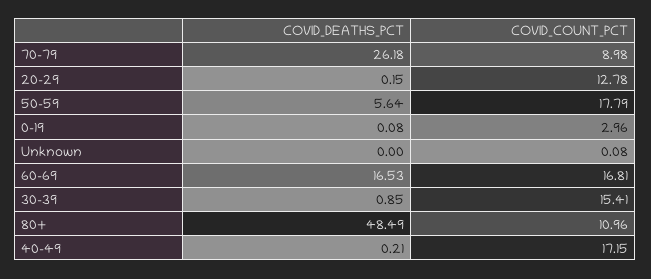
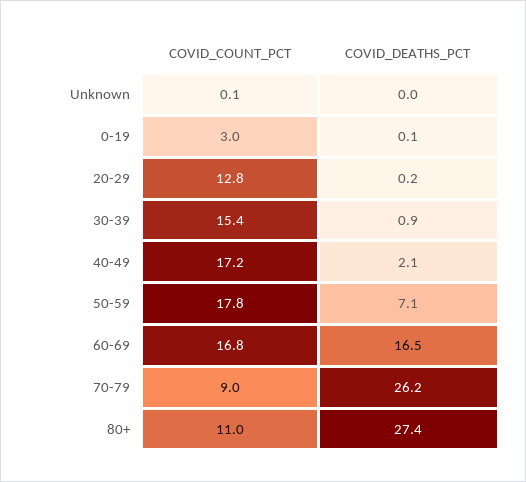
COVID_DEATHS_PCT, 50-59: 5.64 -> 7.1
COVID_DEATHS_PCT, 80+: 48.49 -> 27.4
COVID_DEATHS_PCT, 40-49: 0.21 -> 2.1

